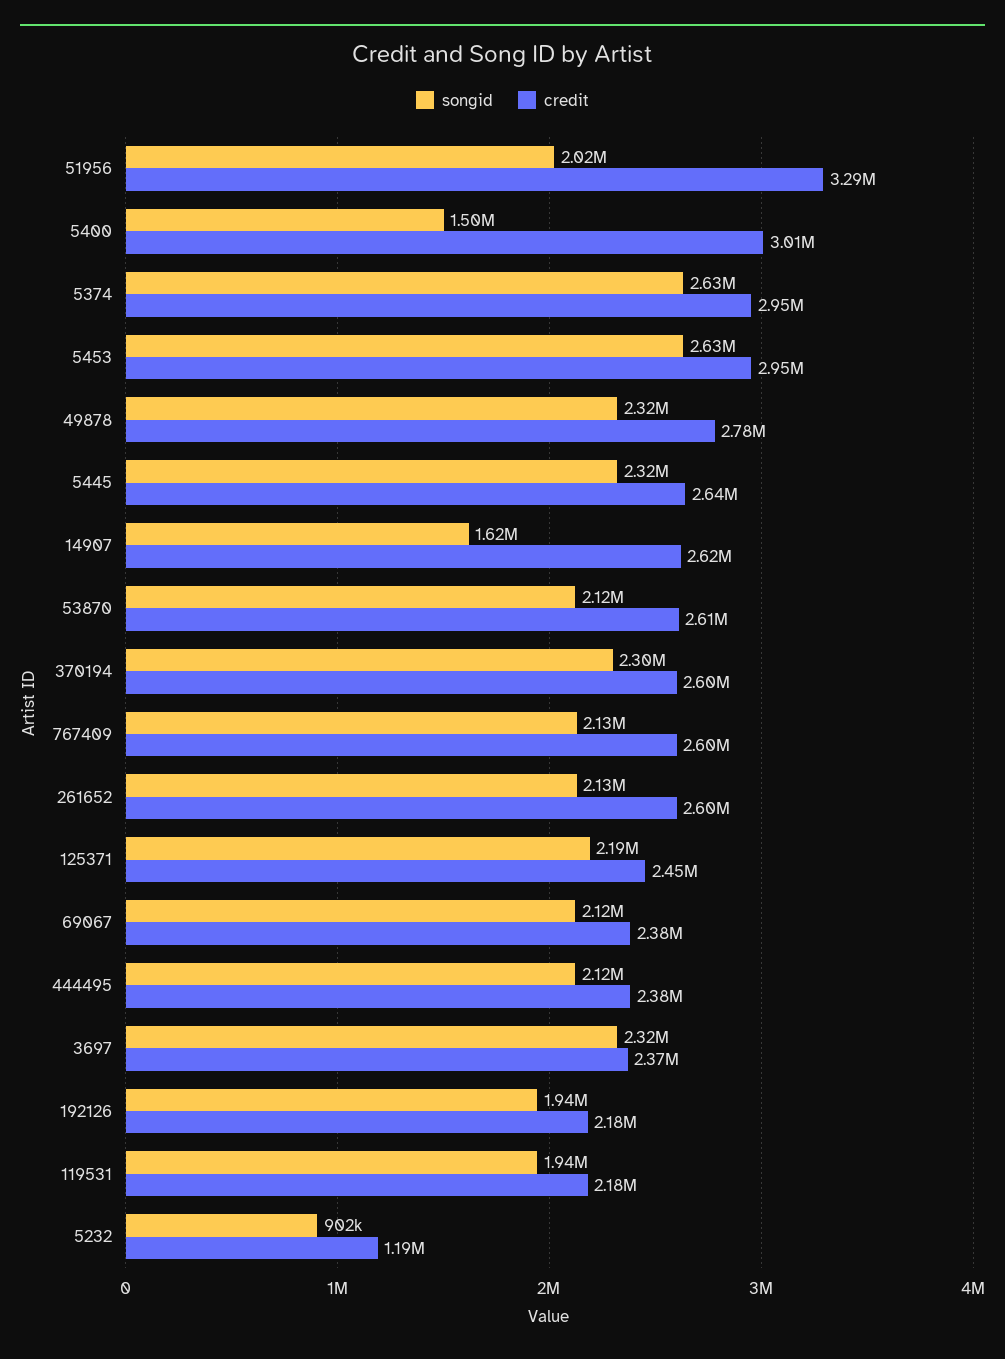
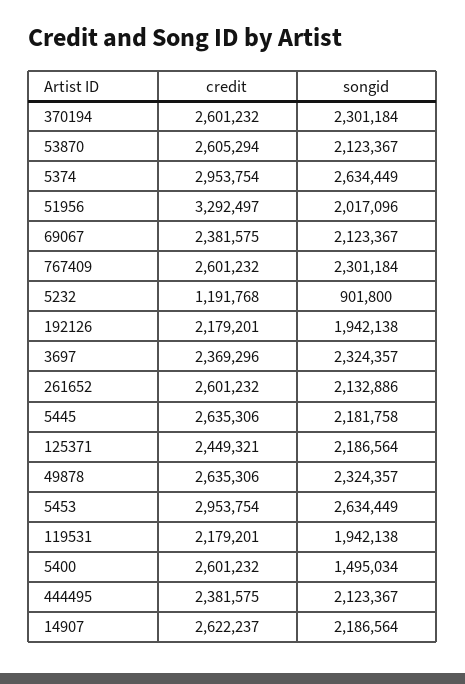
credit, 5400: 3010000 -> 2601232
credit, 49878: 2780000 -> 2635306
songid, 5445: 2320000 -> 2181758
songid, 14907: 1620000 -> 2186564
songid, 767409: 2130000 -> 2301184

